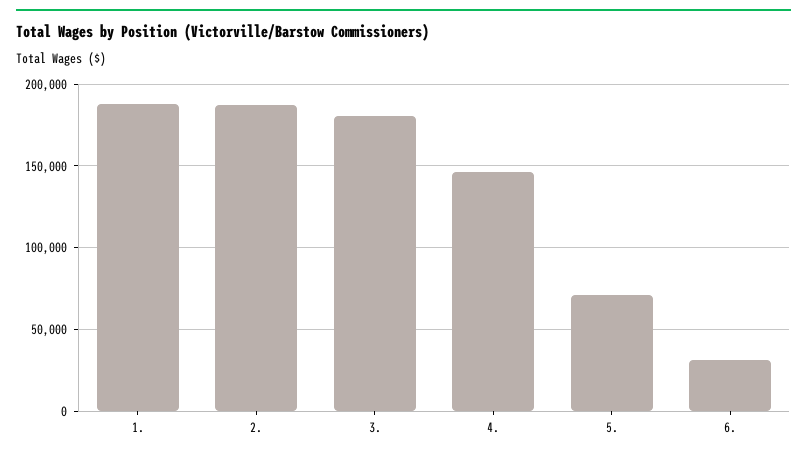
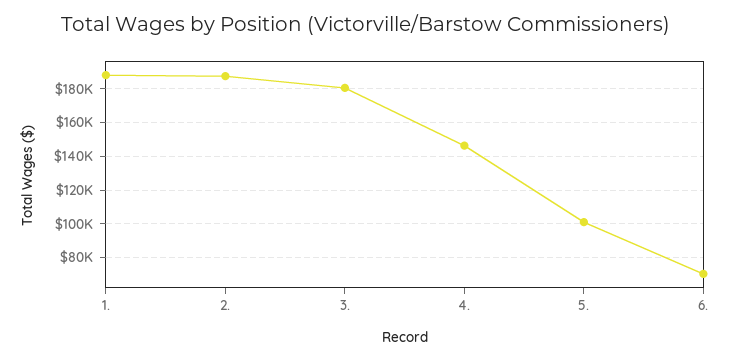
5.: 70000 -> 100000
6.: 30000 -> 70000

